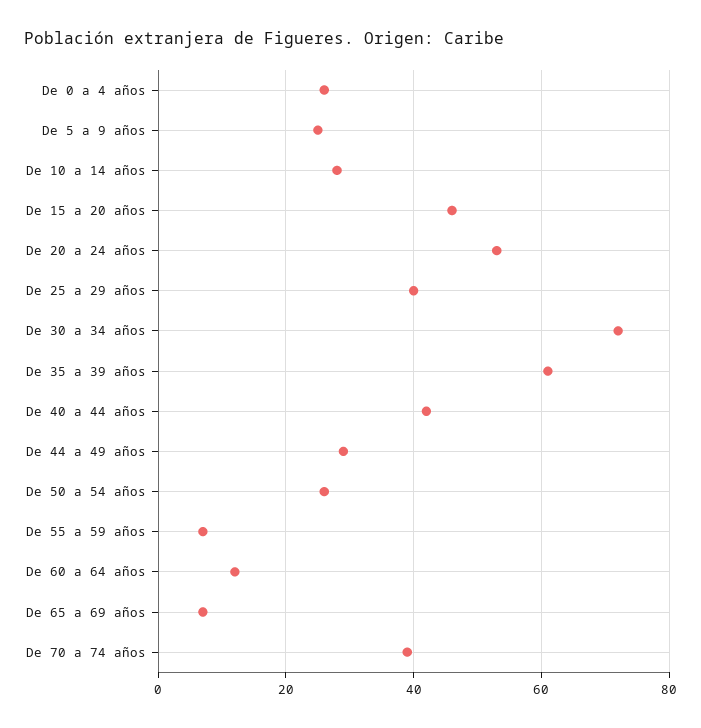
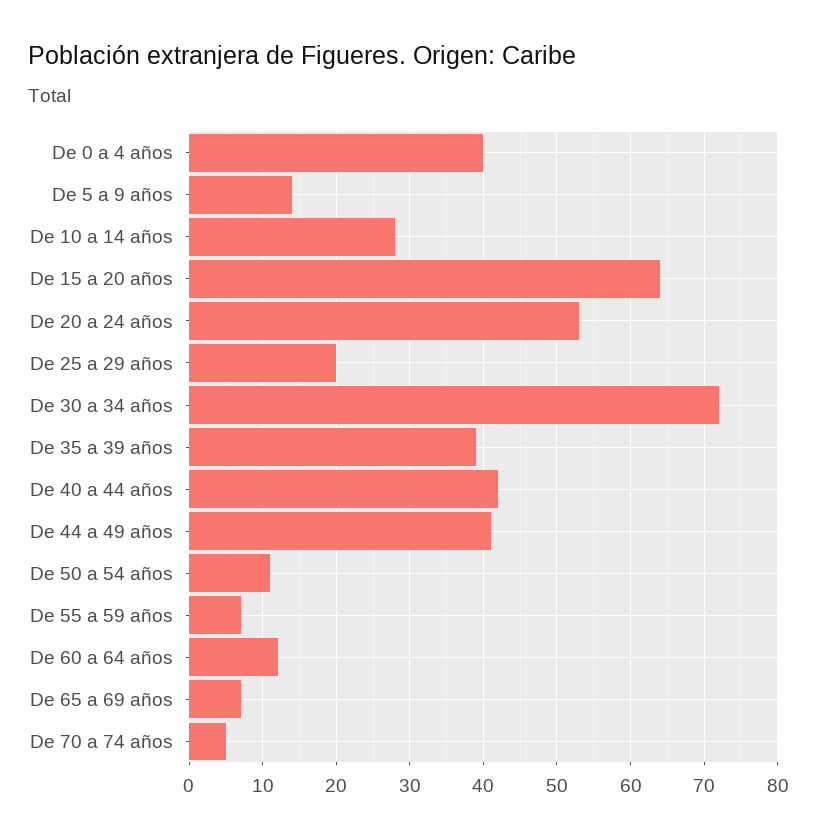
De 0 a 4 años: 25 -> 40
De 5 a 9 años: 25 -> 14
De 15 a 20 años: 45 -> 64
De 25 a 29 años: 40 -> 20
De 35 a 39 años: 60 -> 39
De 44 a 49 años: 30 -> 41
De 50 a 54 años: 25 -> 11
De 70 a 74 años: 40 -> 5

